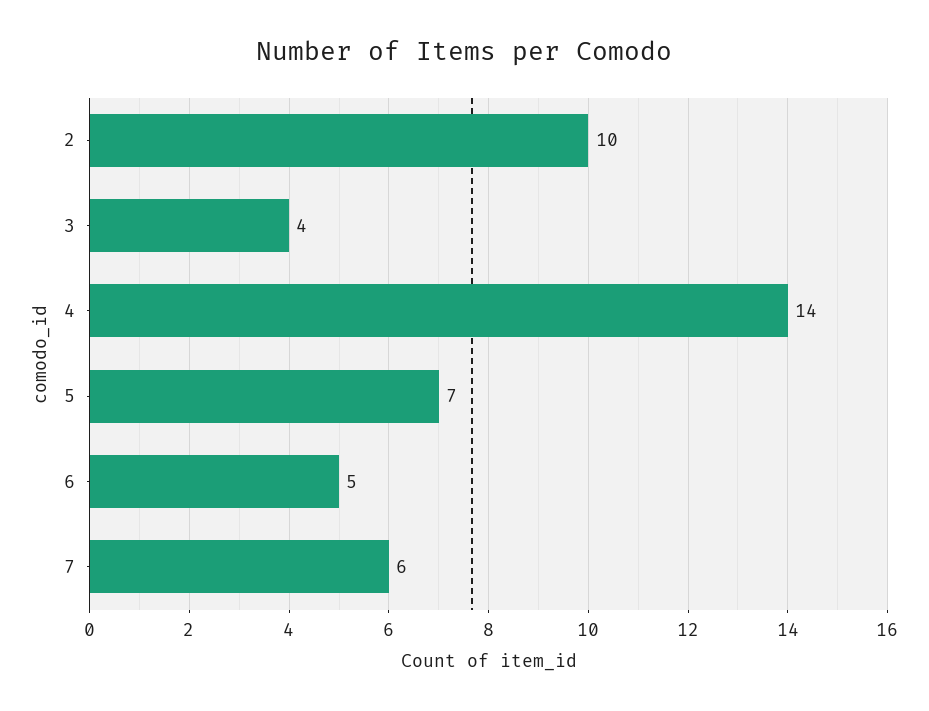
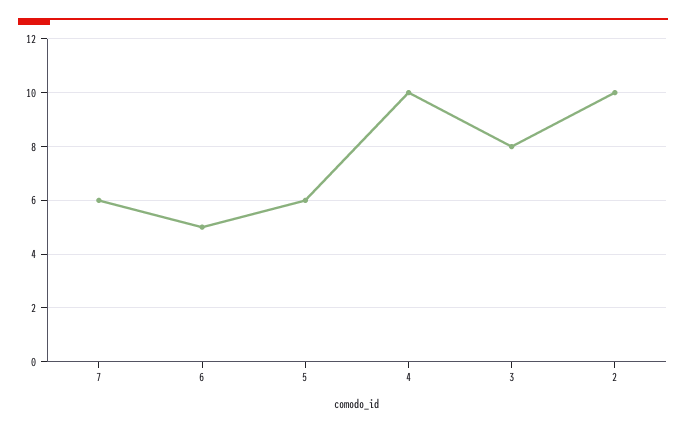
3: 4 -> 8
4: 14 -> 10
5: 7 -> 6

